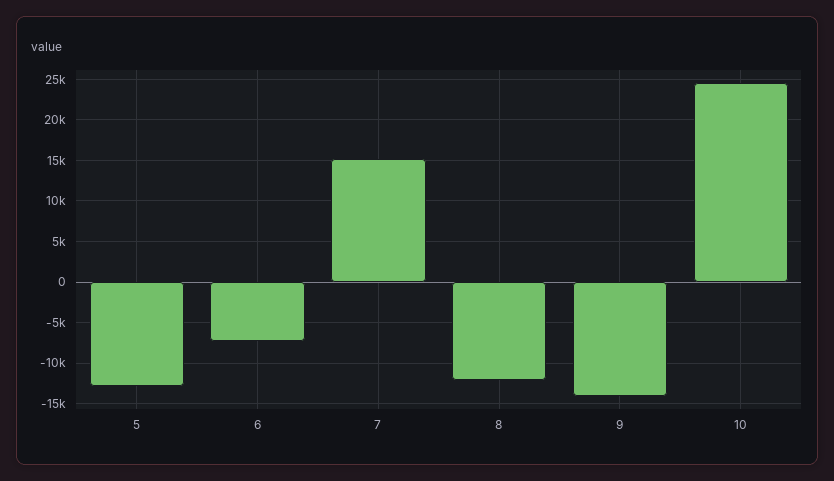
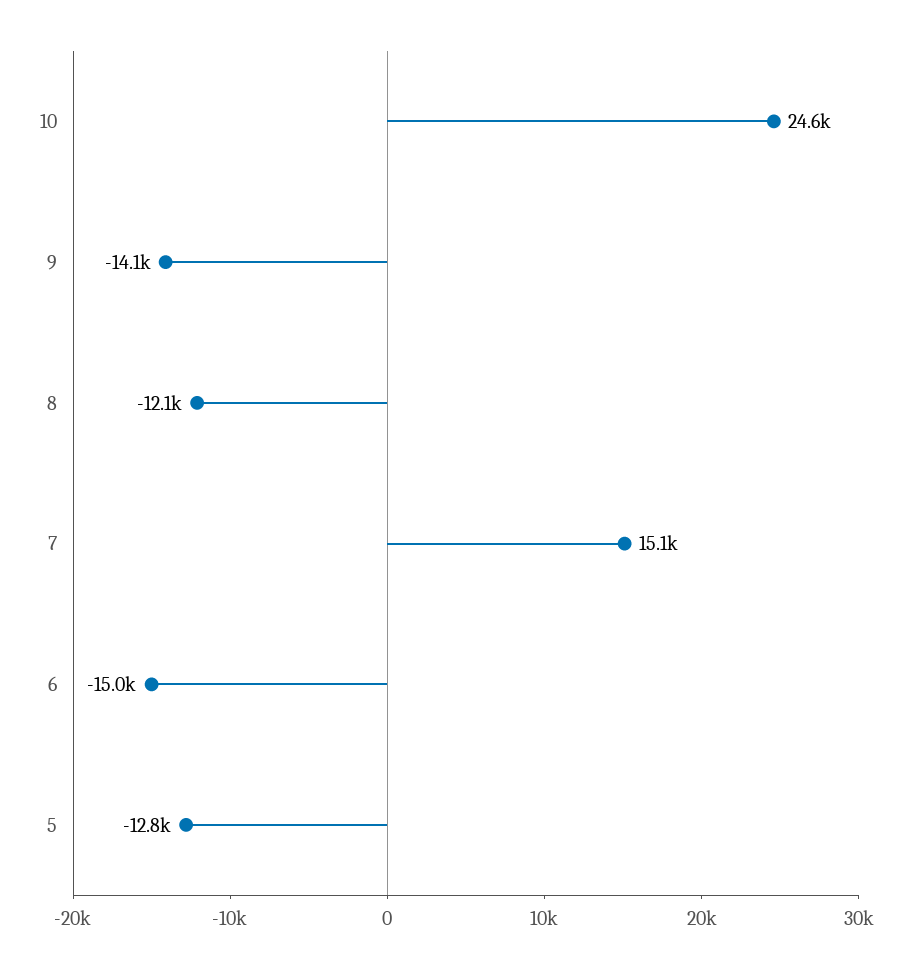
6: -7000 -> -15000

